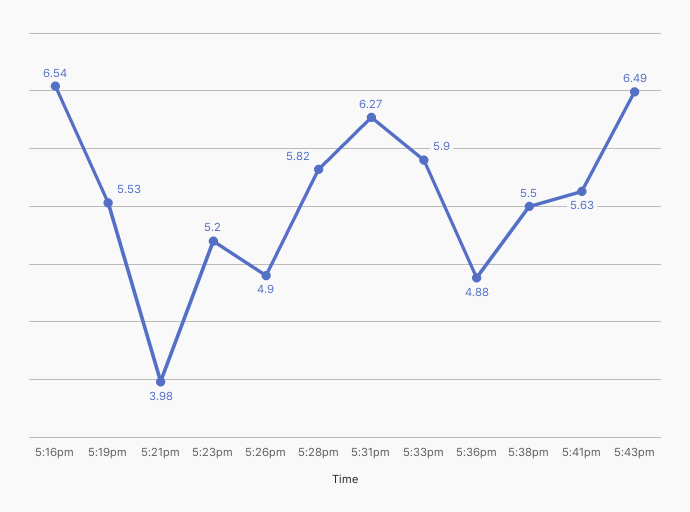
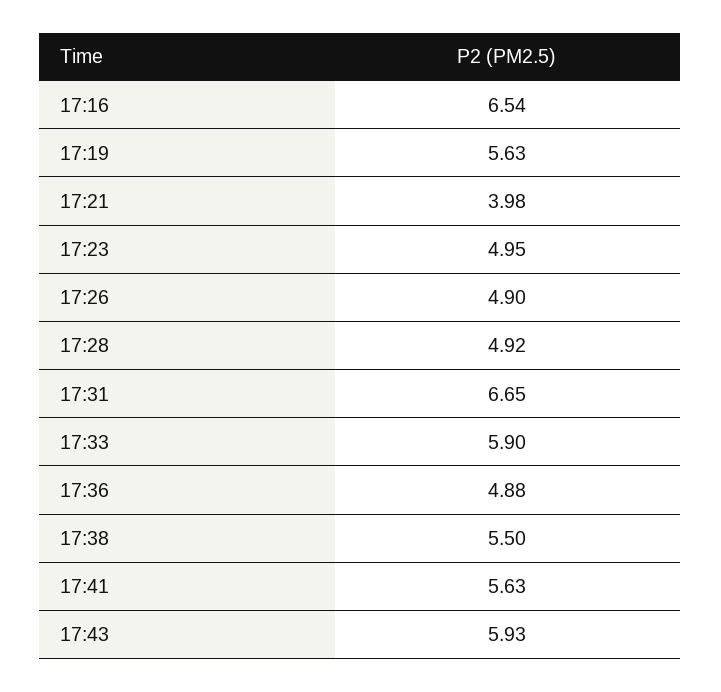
5:19pm: 5.53 -> 5.63
5:23pm: 5.2 -> 4.95
5:28pm: 5.82 -> 4.92
5:31pm: 6.27 -> 6.65
5:43pm: 6.49 -> 5.93

